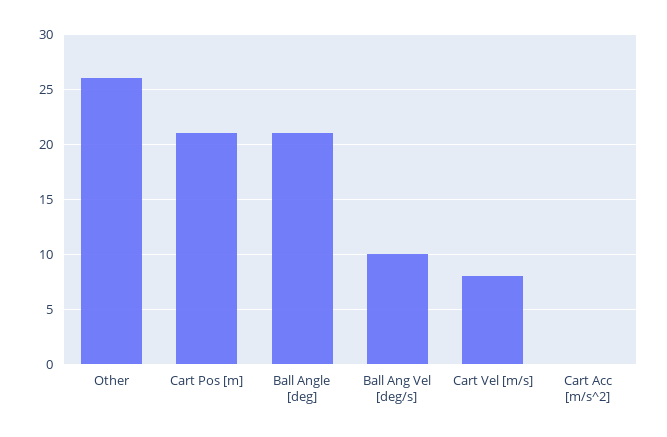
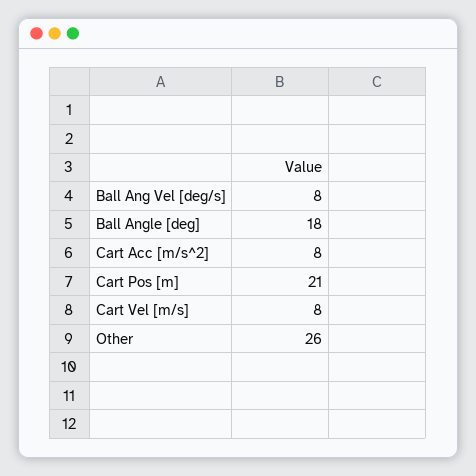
Ball Angle [deg]: 21 -> 18
Ball Ang Vel [deg/s]: 10 -> 8
Cart Acc [m/s^2]: 0 -> 8

